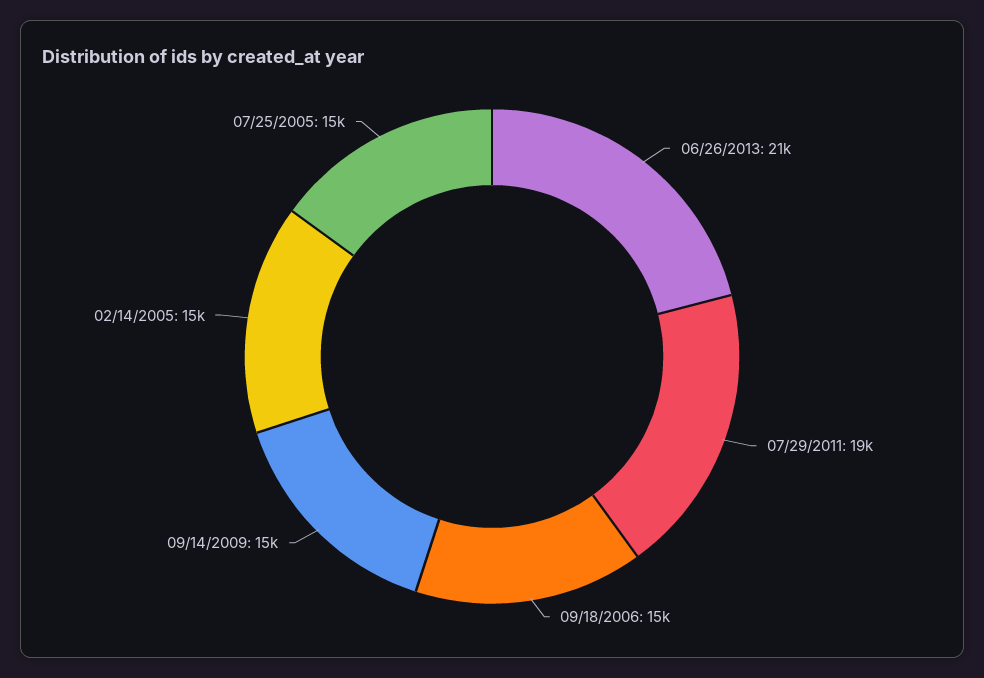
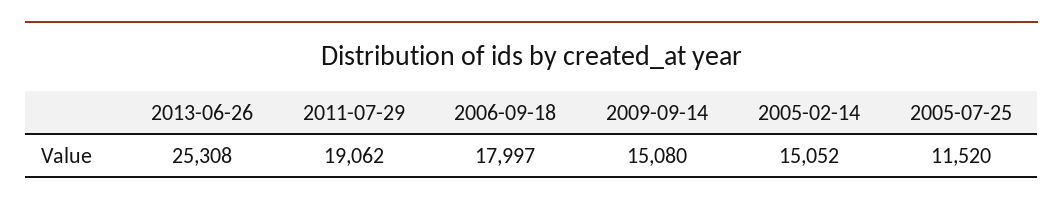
06/26/2013: 21000 -> 25308
09/18/2006: 15000 -> 17997
07/25/2005: 15000 -> 11520

